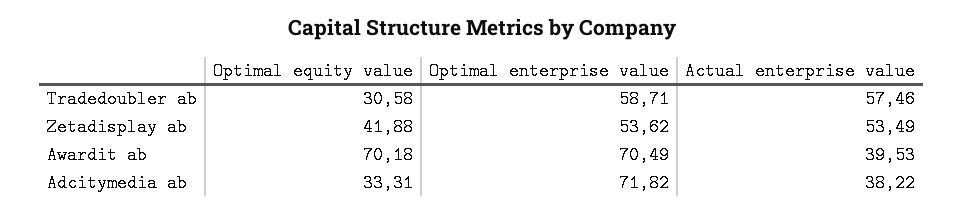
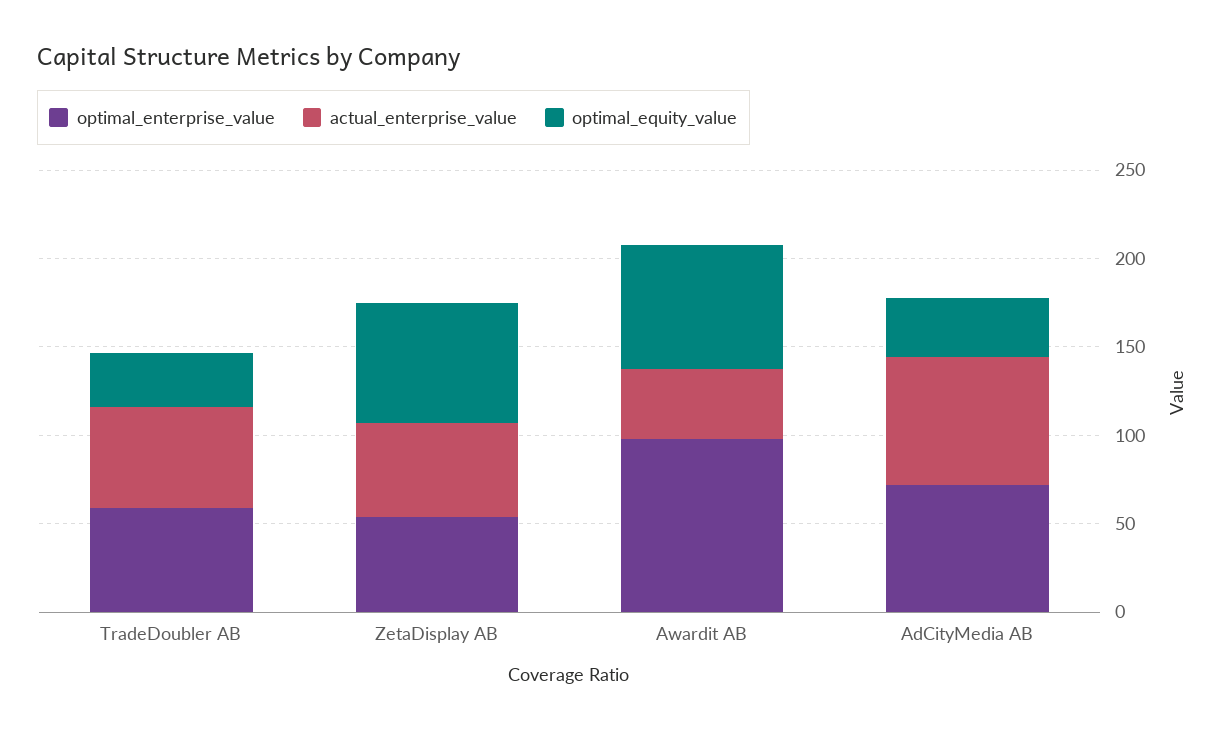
Optimal equity value, Zetadisplay ab: 41.88 -> 70
Optimal enterprise value, Awardit ab: 70.49 -> 100
Actual enterprise value, Adcitymedia ab: 38.22 -> 70

